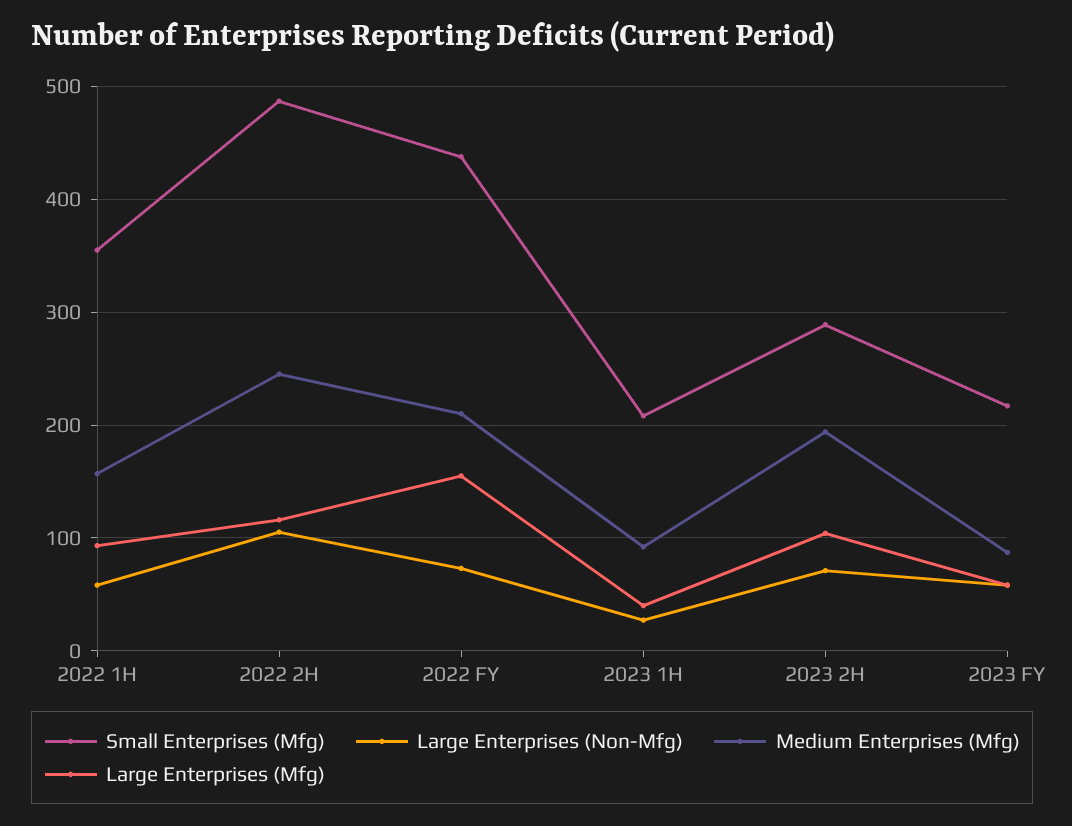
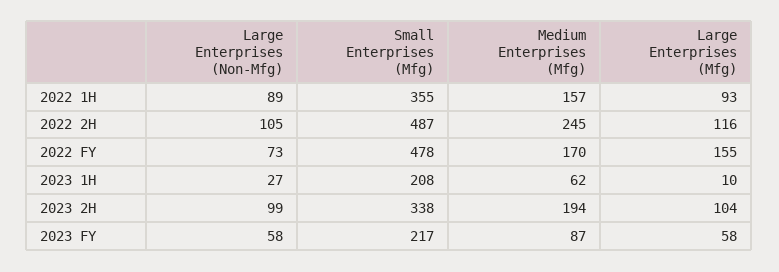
Large Enterprises (Non-Mfg), 2022 1H: 60 -> 89
Small Enterprises (Mfg), 2022 FY: 440 -> 478
Medium Enterprises (Mfg), 2022 FY: 210 -> 170
Medium Enterprises (Mfg), 2023 1H: 90 -> 62
Large Enterprises (Mfg), 2023 1H: 40 -> 10
Small Enterprises (Mfg), 2023 2H: 290 -> 338
Large Enterprises (Non-Mfg), 2023 2H: 70 -> 99

